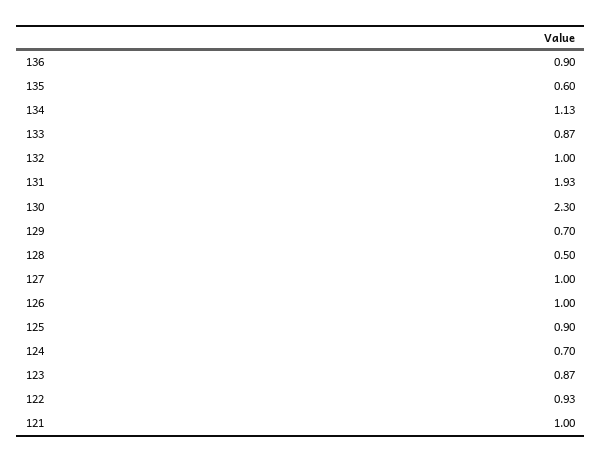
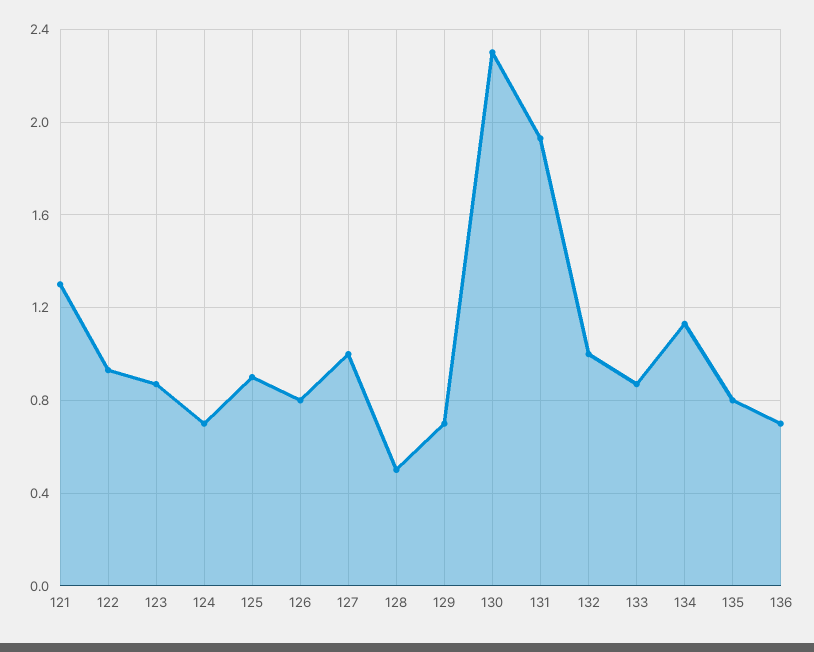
136: 0.9 -> 0.7
135: 0.6 -> 0.8
126: 1 -> 0.8
121: 1 -> 1.3

